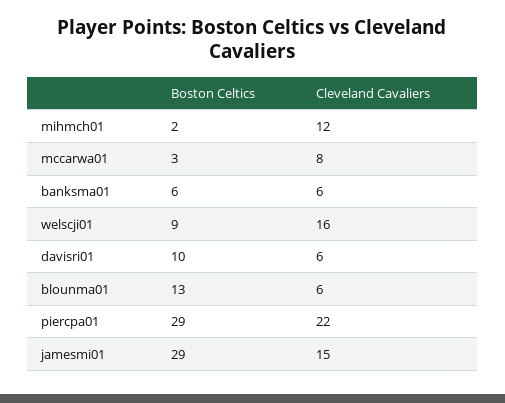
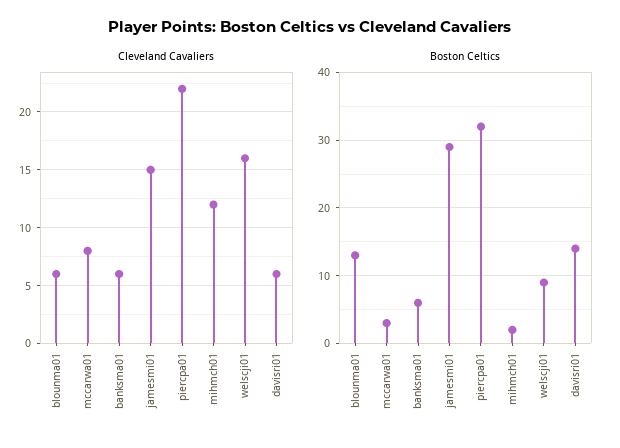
Boston Celtics, davisri01: 10 -> 14
Boston Celtics, piercpa01: 29 -> 32

